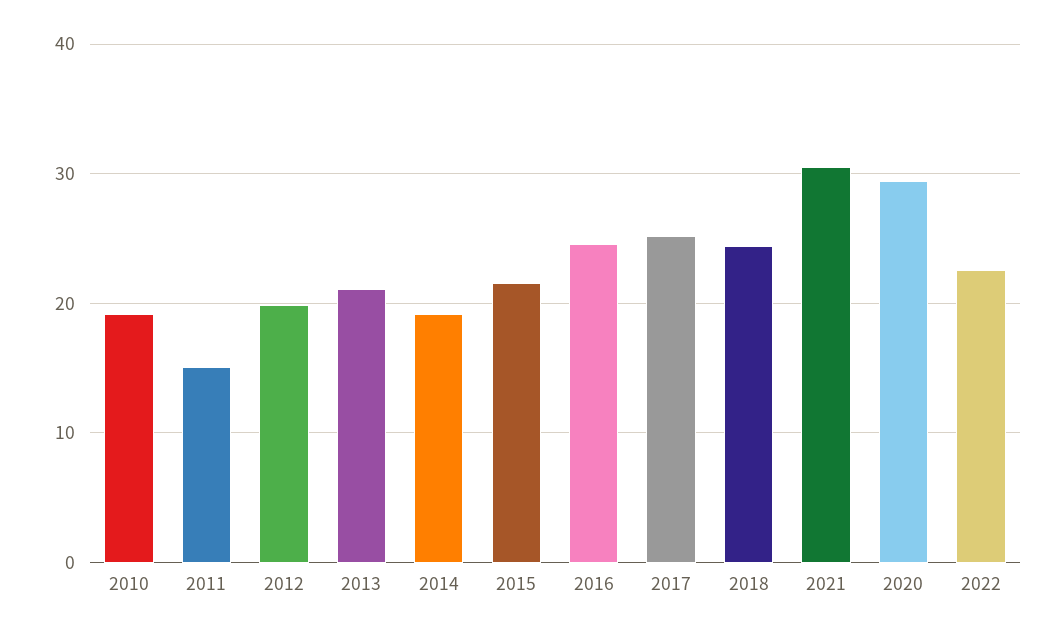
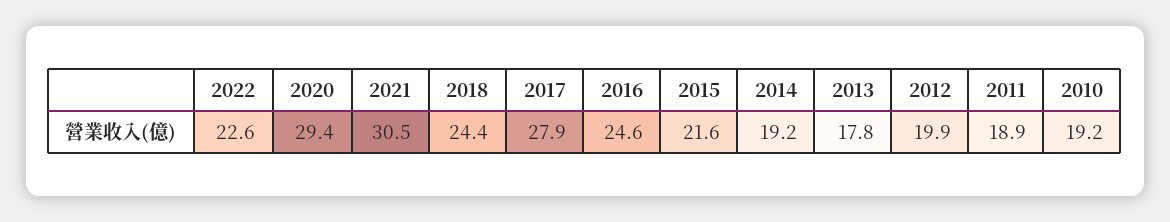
2011: 15 -> 18.9
2013: 21 -> 17.8
2017: 25 -> 27.9

